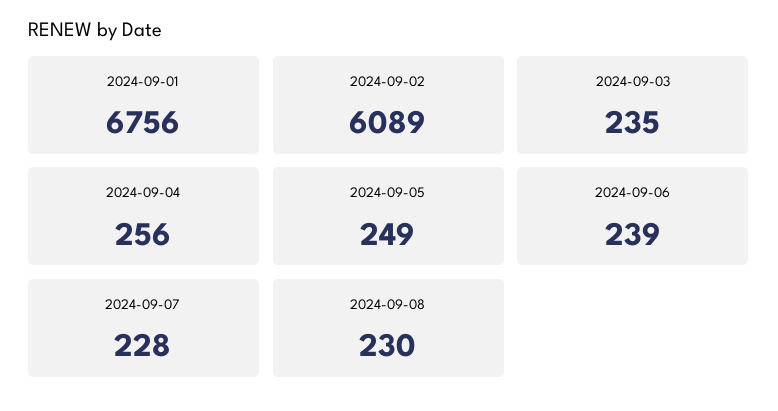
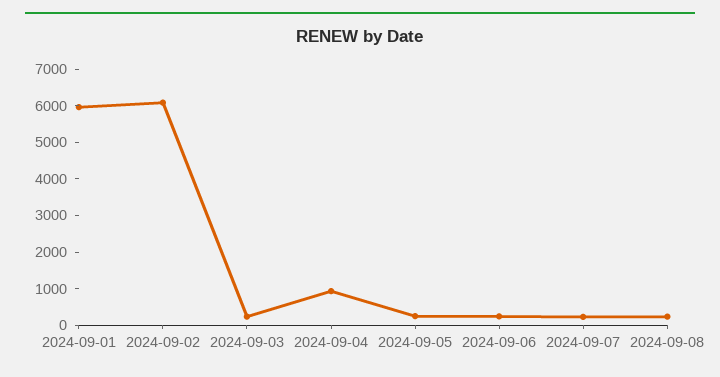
2024-09-01: 6756 -> 6000
2024-09-04: 256 -> 1000

